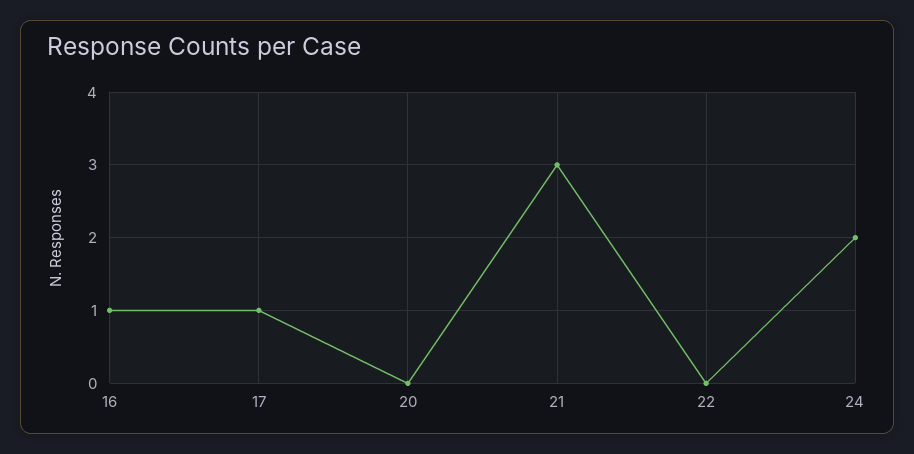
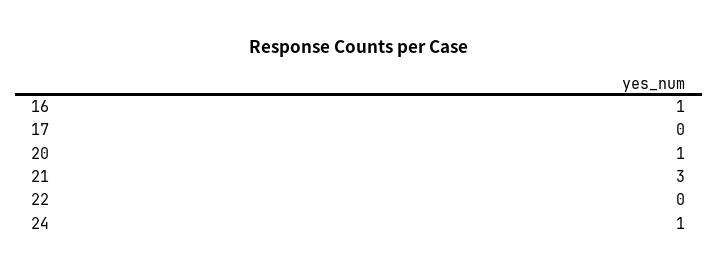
17: 1 -> 0
20: 0 -> 1
24: 2 -> 1

